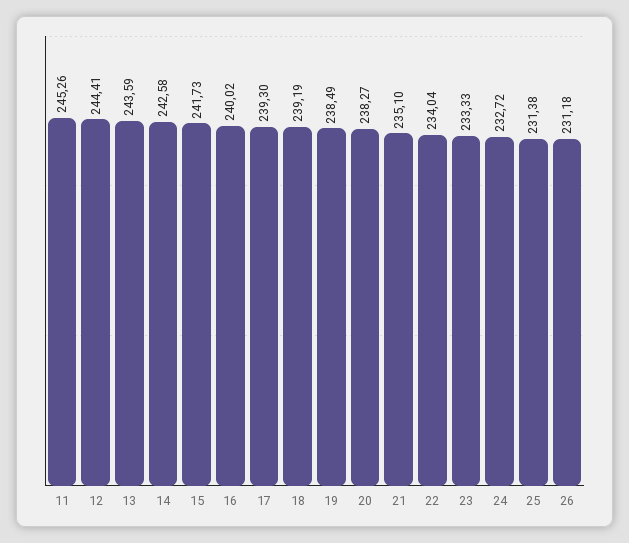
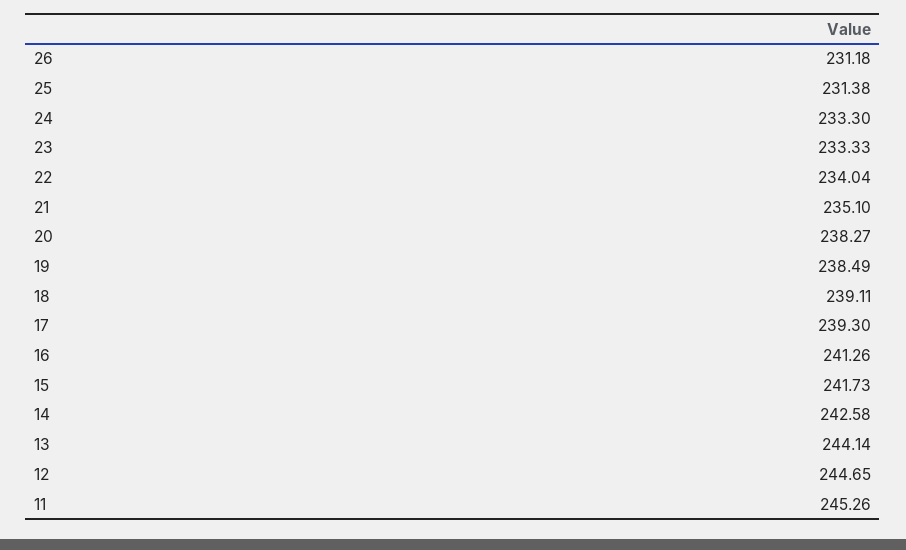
12: 244.41 -> 244.65
13: 243.59 -> 244.14
16: 240.02 -> 241.26
18: 239.19 -> 239.11
24: 232.72 -> 233.3

